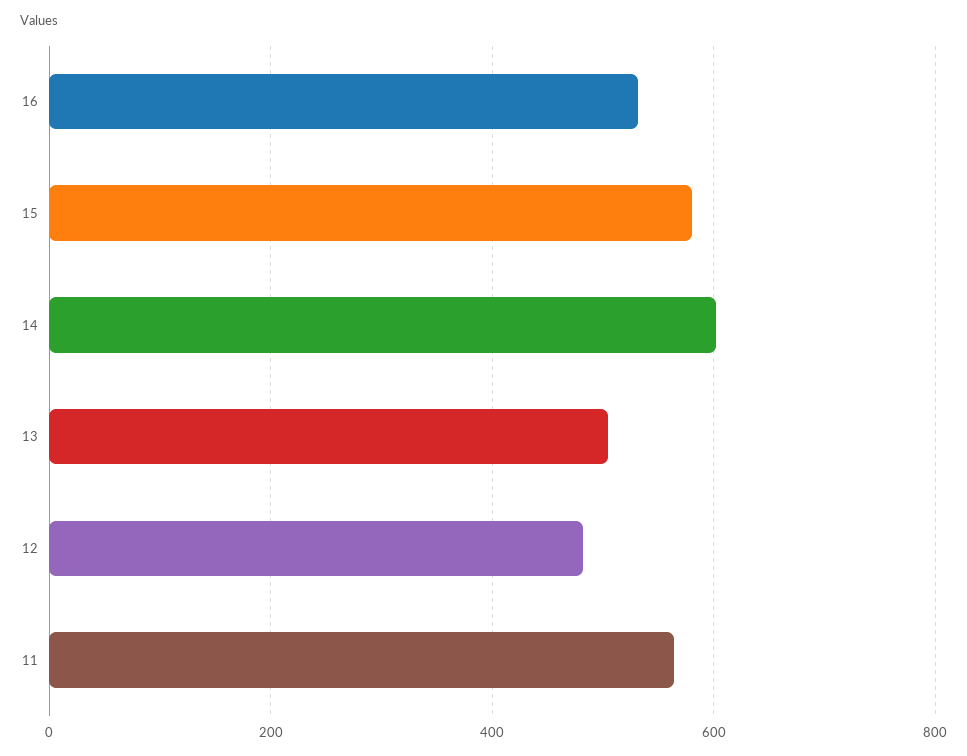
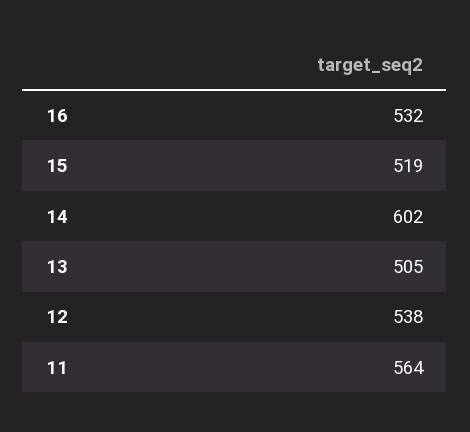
15: 580 -> 519
12: 480 -> 538

